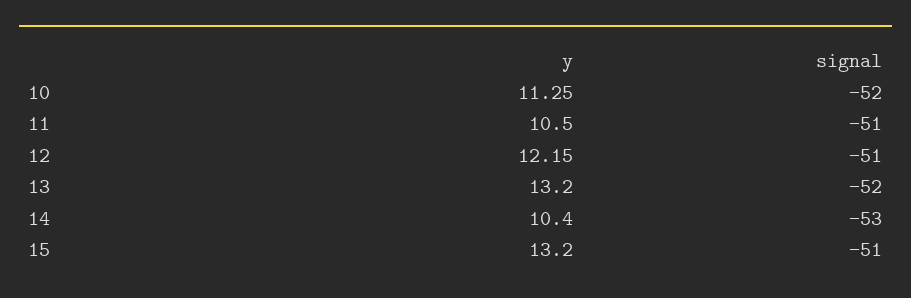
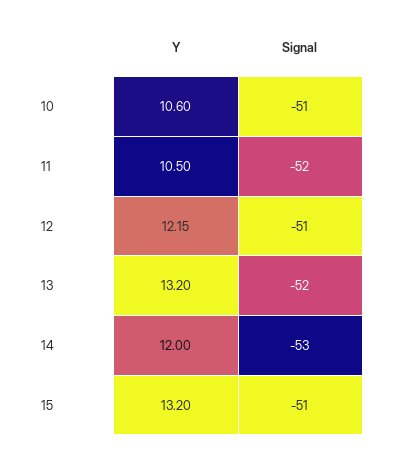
y, 10: 11.25 -> 10.6
signal, 10: -52 -> -51
signal, 11: -51 -> -52
y, 14: 10.4 -> 12

